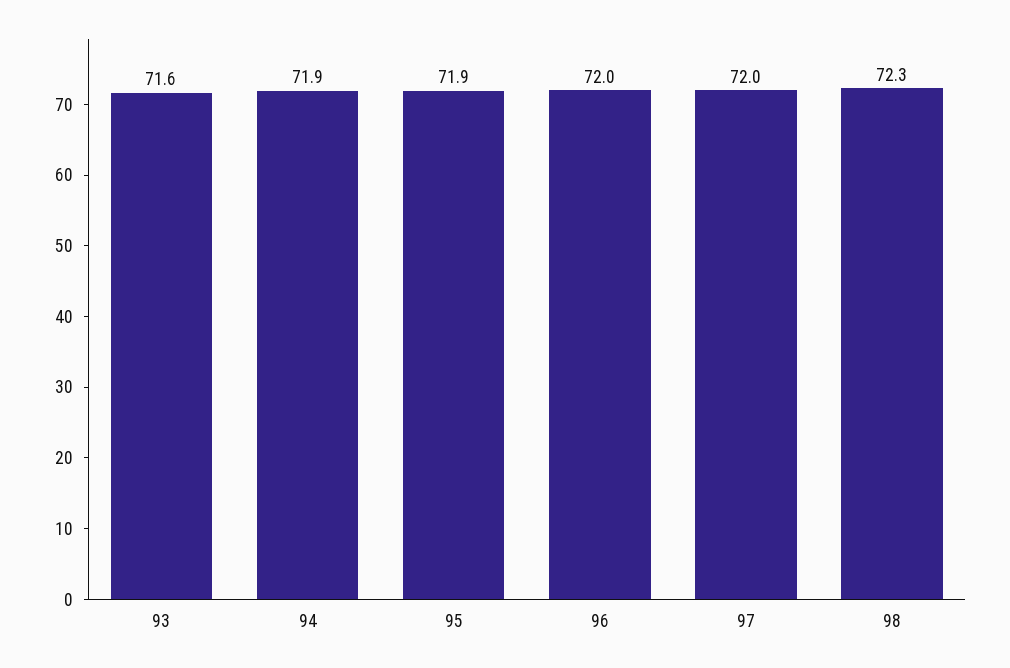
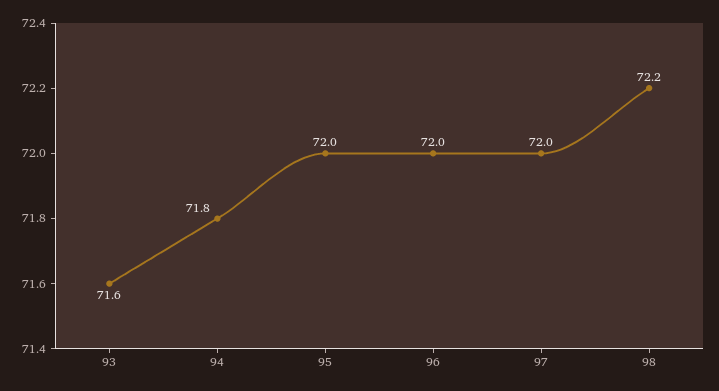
94: 71.9 -> 71.8
95: 71.9 -> 72
98: 72.3 -> 72.2

